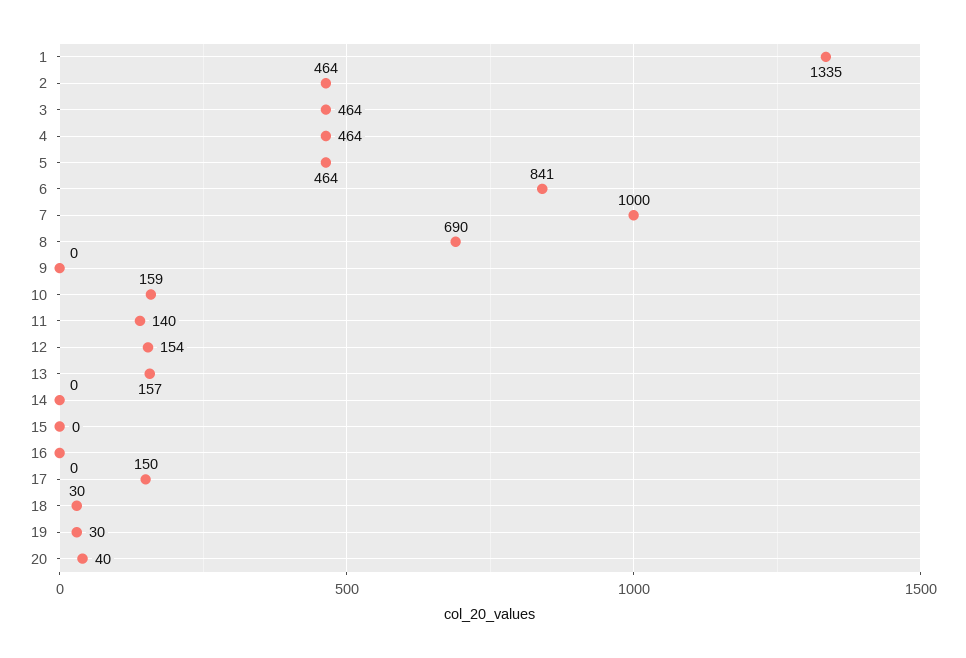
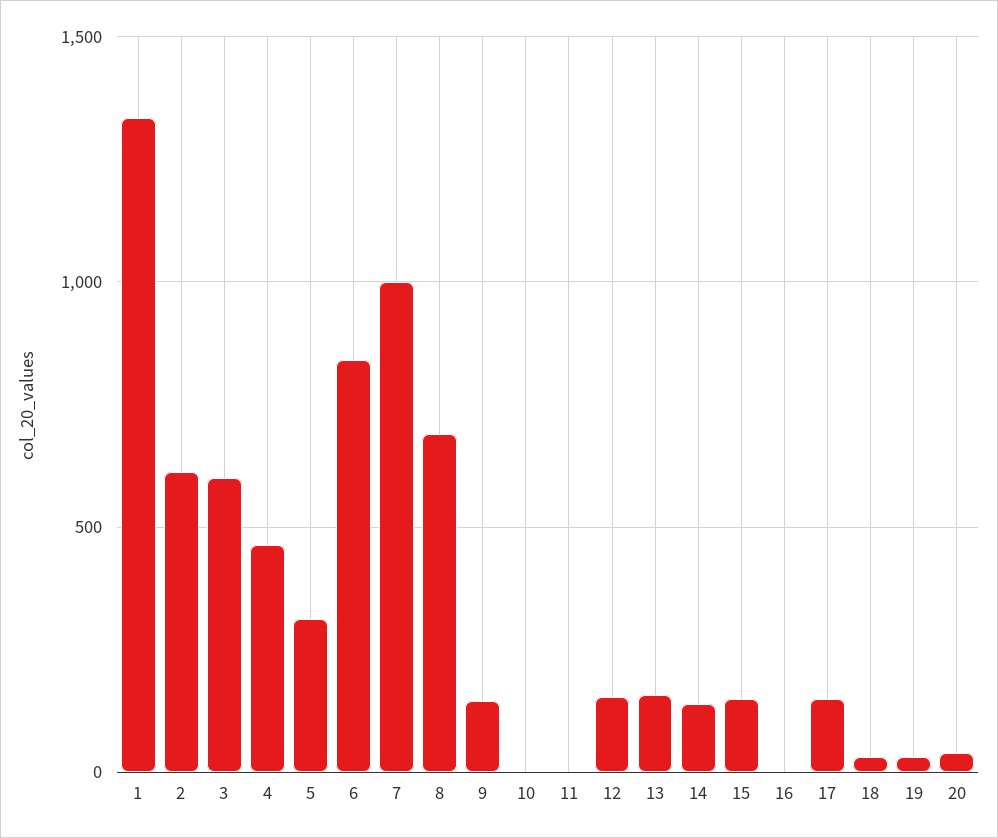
2: 464 -> 600
3: 464 -> 600
5: 464 -> 300
9: 0 -> 150
10: 159 -> 0
11: 140 -> 0
14: 0 -> 150
15: 0 -> 150

